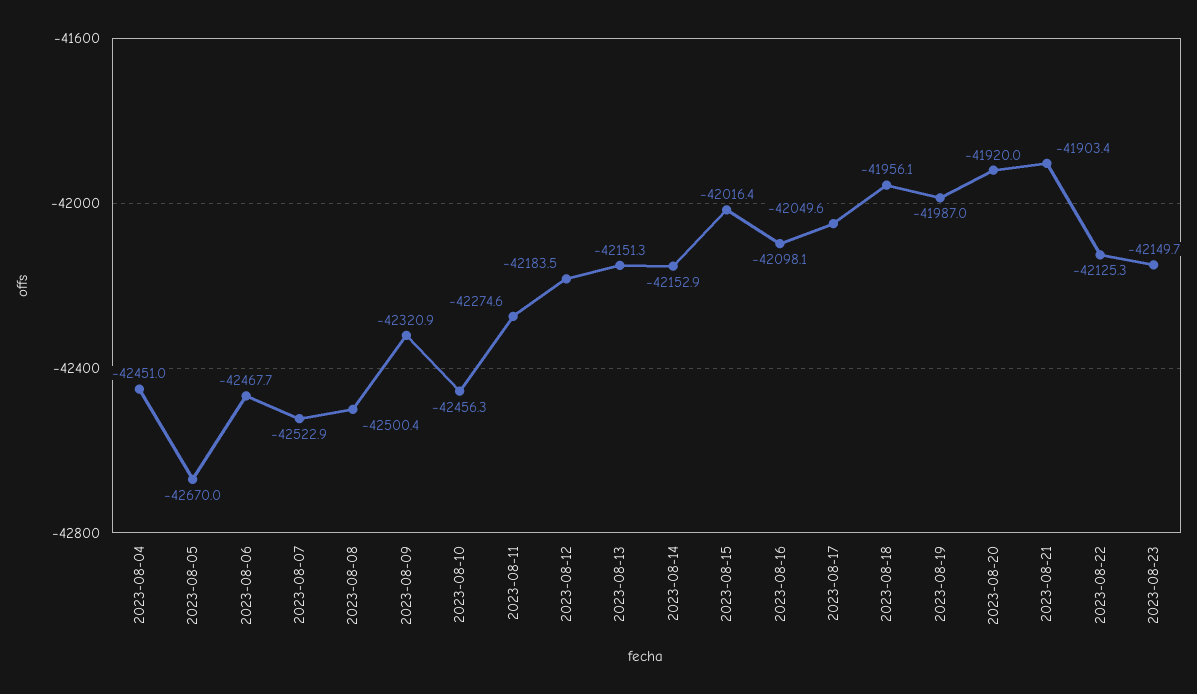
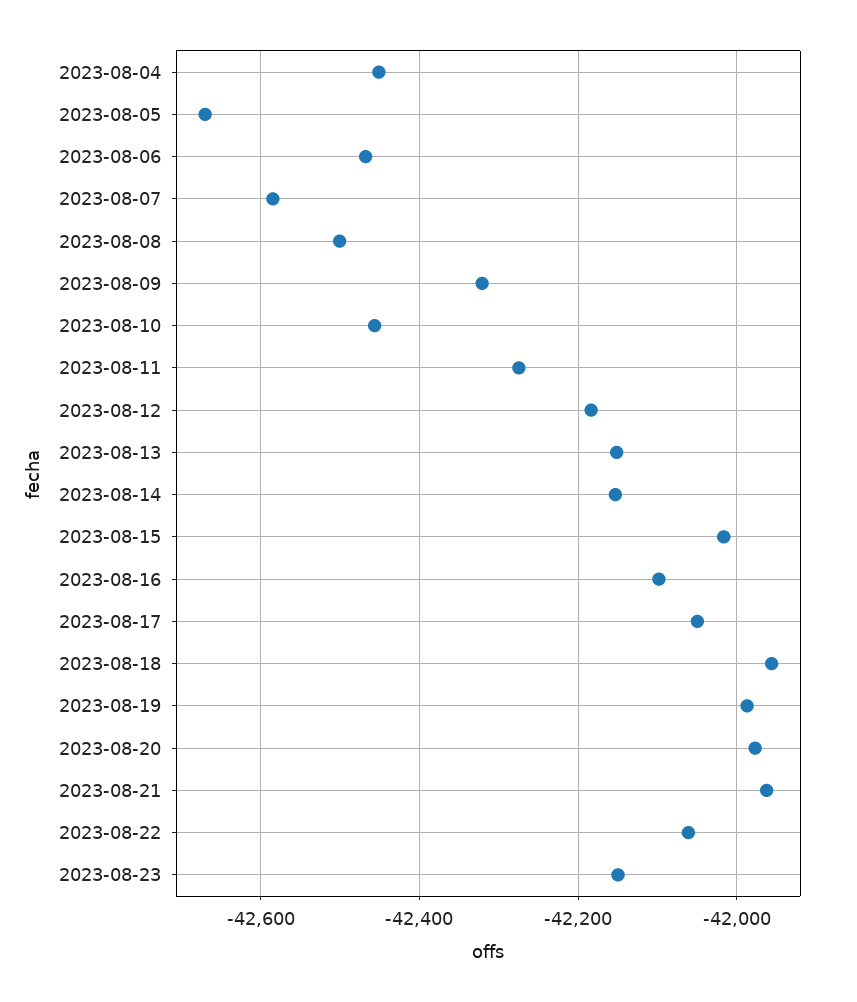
2023-08-07: -42522.9 -> -42580
2023-08-20: -41920 -> -41980
2023-08-21: -41903.4 -> -41960
2023-08-22: -42125.3 -> -42060

